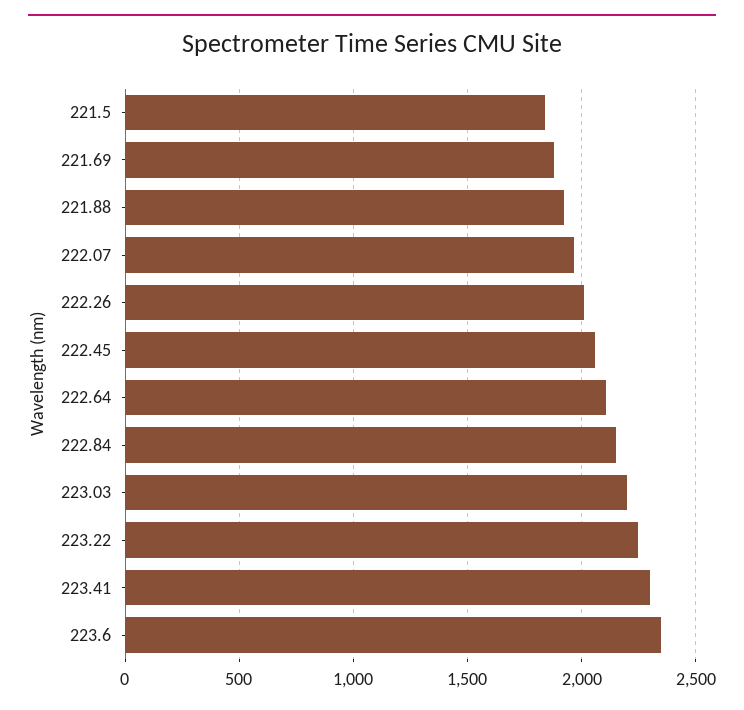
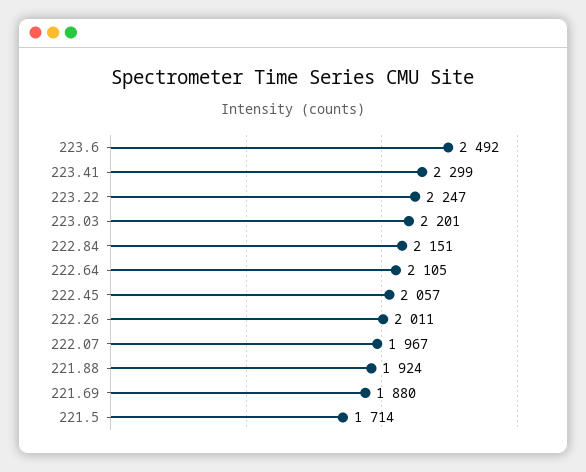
221.5: 1850 -> 1714
223.6: 2350 -> 2492

